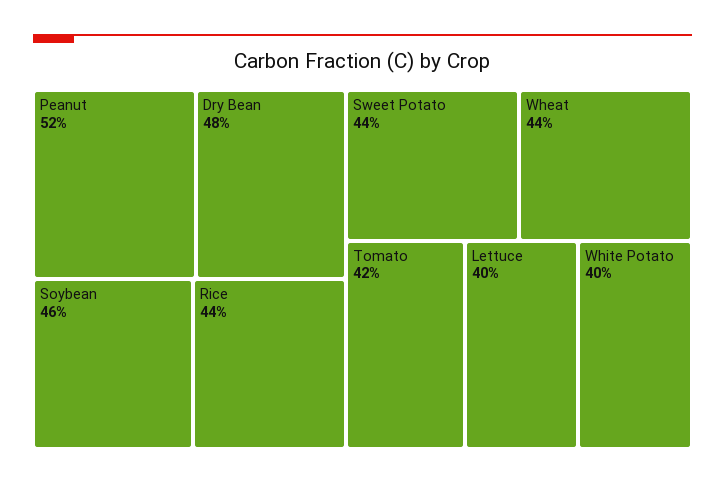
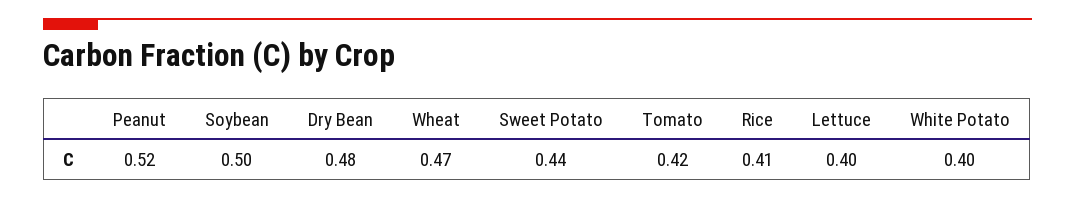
Soybean: 0.46 -> 0.5
Rice: 0.44 -> 0.41
Wheat: 0.44 -> 0.47

